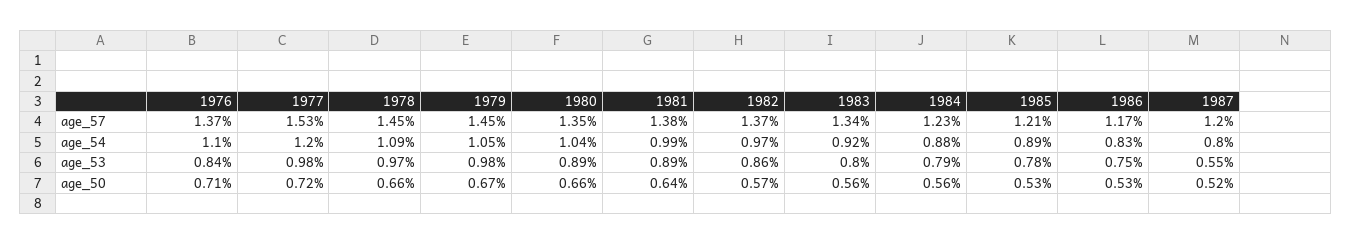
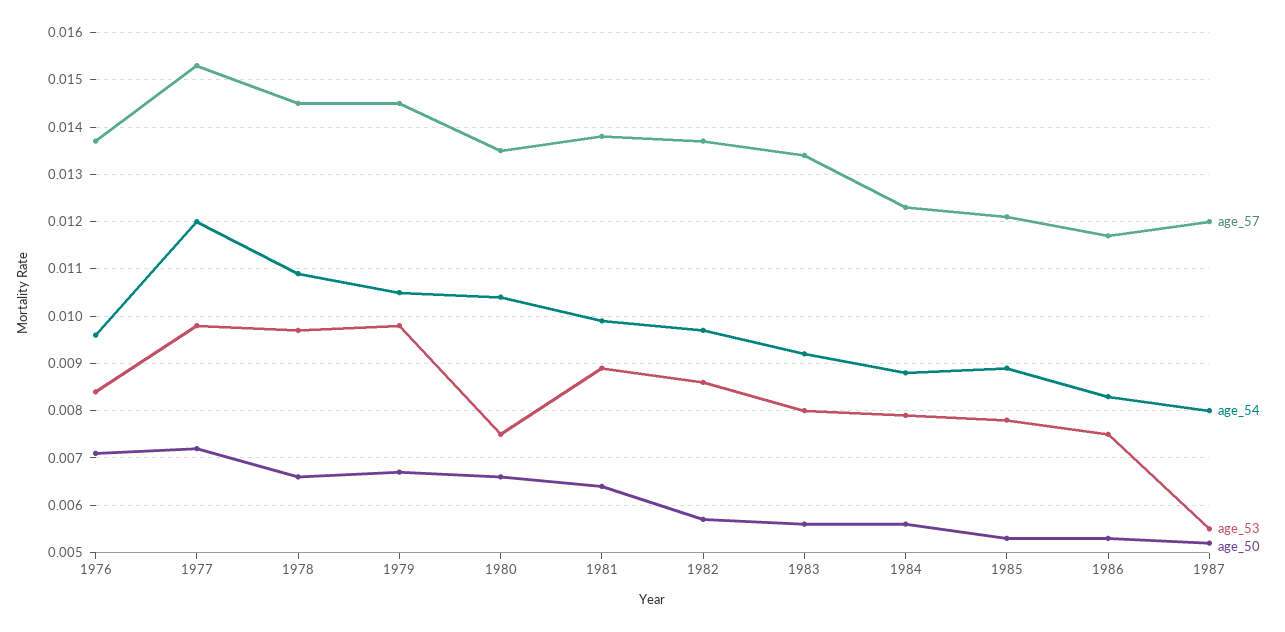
age_54, 1976: 0.011 -> 0.0095
age_53, 1980: 0.0089 -> 0.0075

